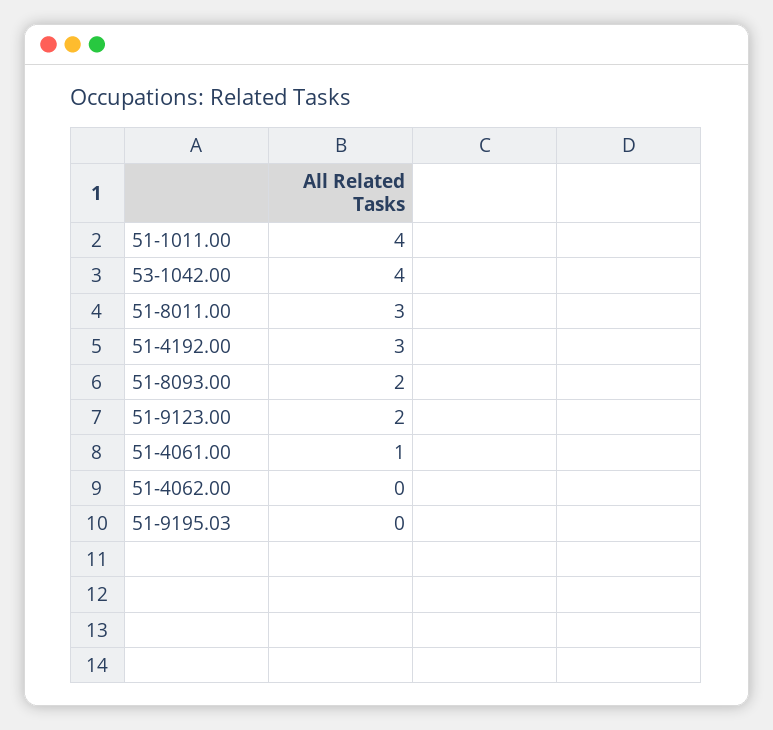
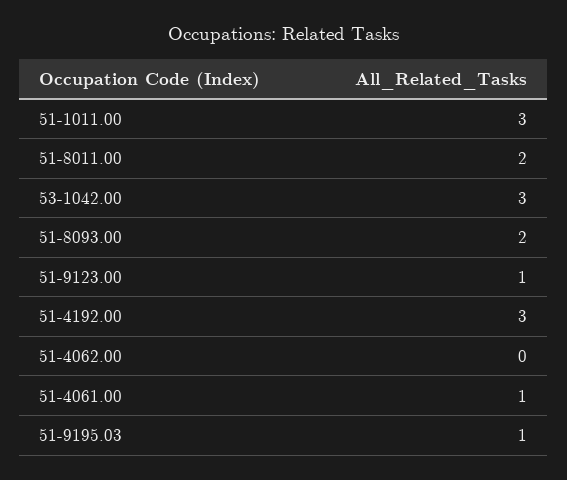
51-1011.00: 4 -> 3
53-1042.00: 4 -> 3
51-8011.00: 3 -> 2
51-9123.00: 2 -> 1
51-9195.03: 0 -> 1

